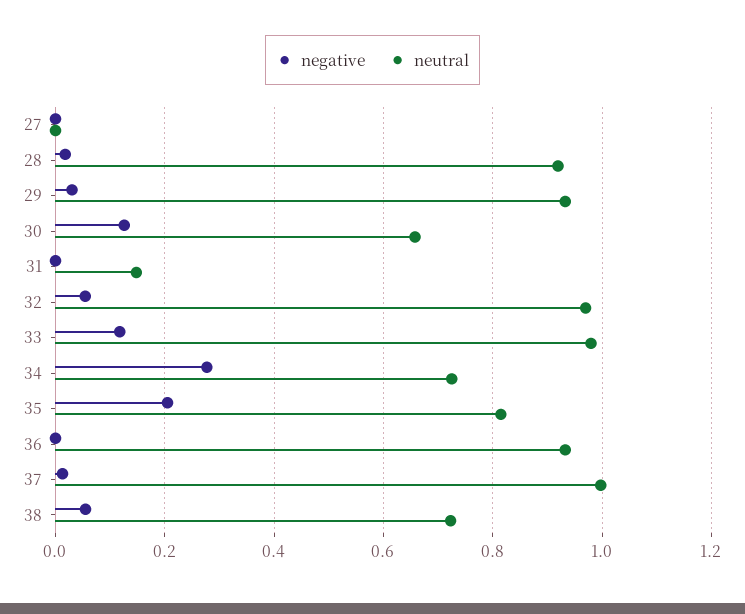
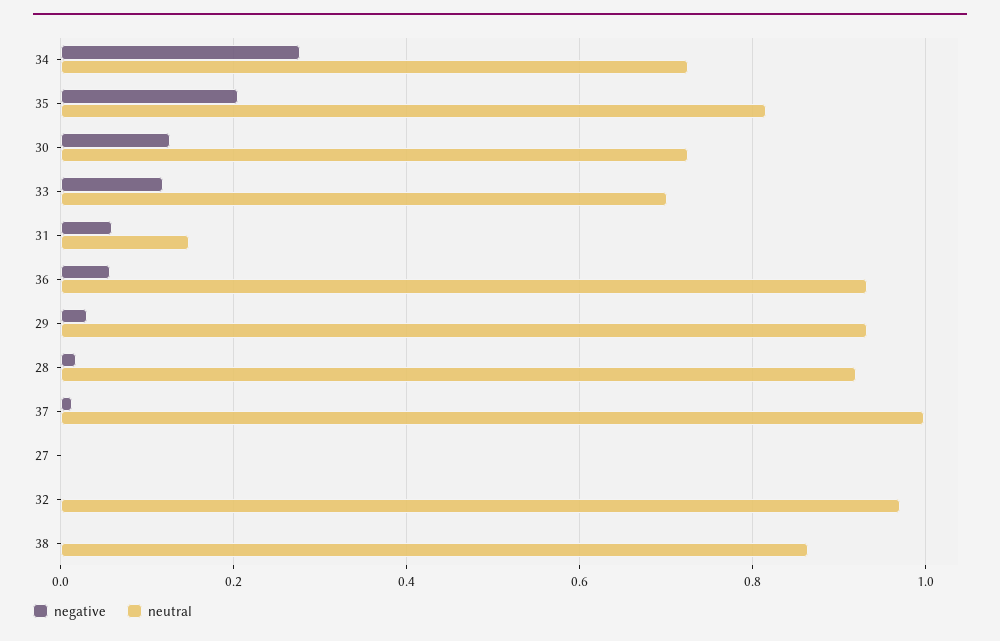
neutral, 30: 0.66 -> 0.72
negative, 31: 0 -> 0.06
negative, 32: 0.06 -> 0
neutral, 33: 0.98 -> 0.7
negative, 36: 0 -> 0.06
negative, 38: 0.06 -> 0
neutral, 38: 0.72 -> 0.86

